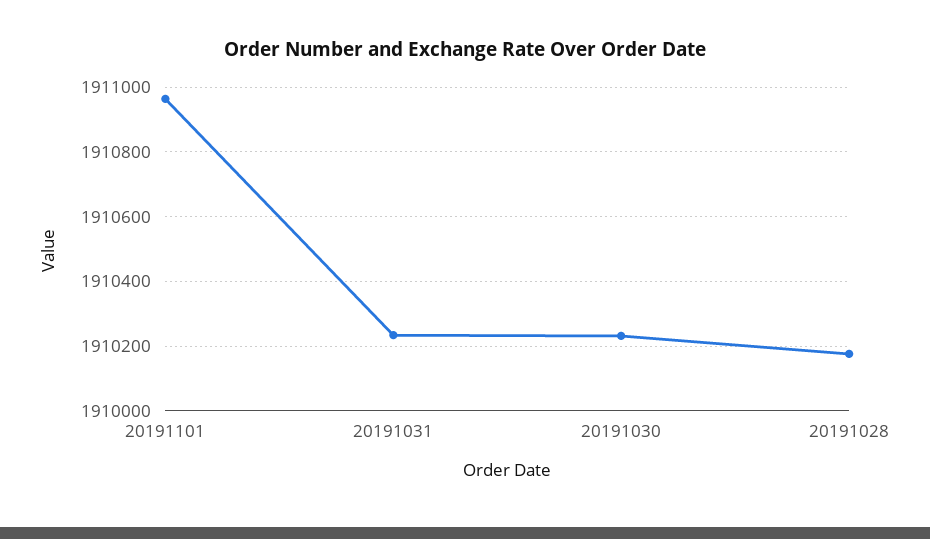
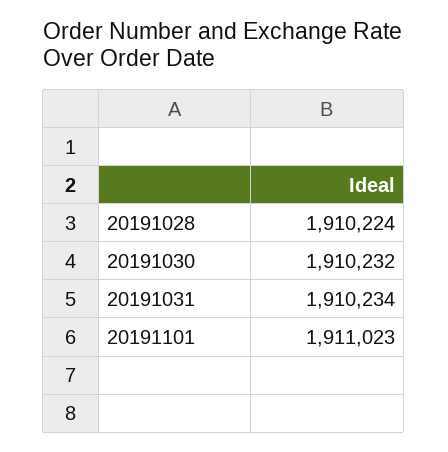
20191101: 1910960 -> 1911023
20191028: 1910180 -> 1910224

